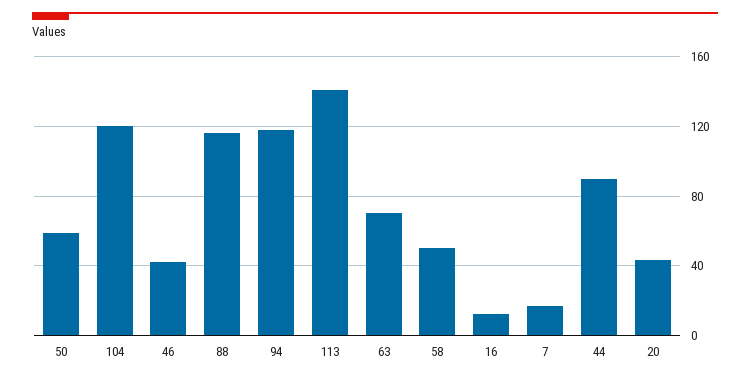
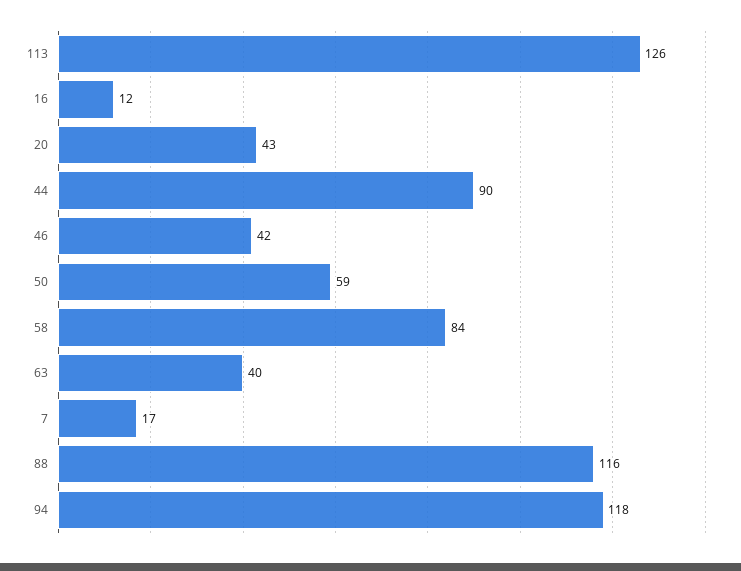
104: 120 -> none
113: 140 -> 126
63: 70 -> 40
58: 50 -> 84

